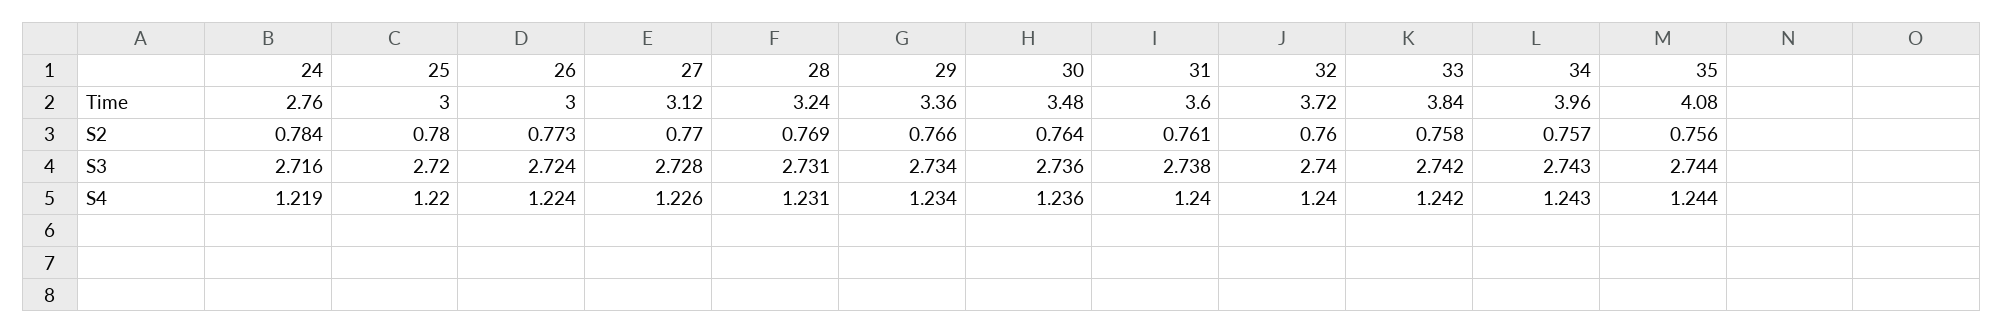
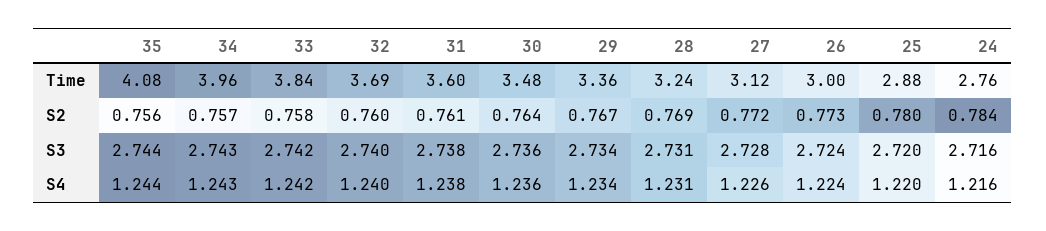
25, Time: 3 -> 2.88
32, Time: 3.72 -> 3.69
27, S2: 0.77 -> 0.772
29, S2: 0.766 -> 0.767
24, S4: 1.219 -> 1.216
31, S4: 1.24 -> 1.238

